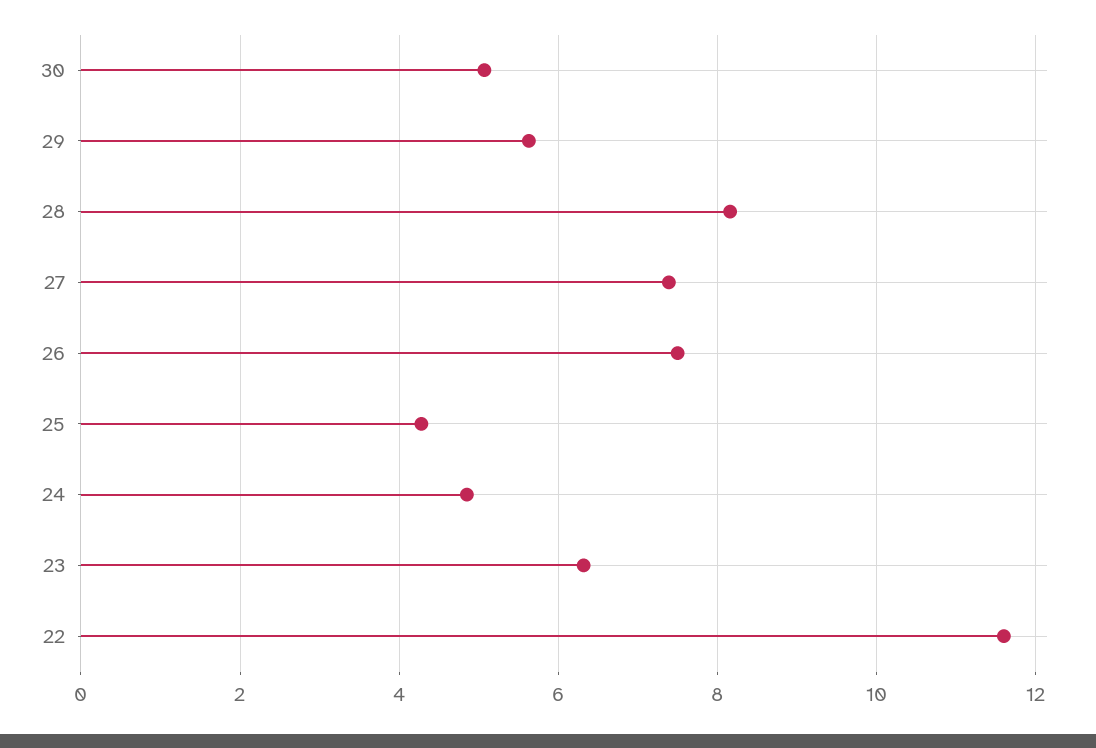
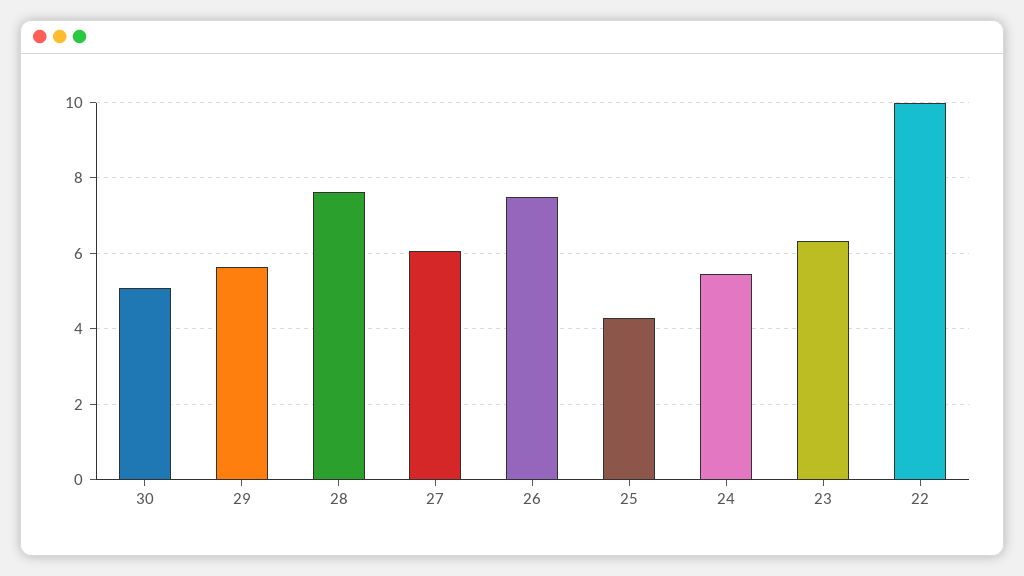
28: 8.2 -> 7.6
27: 7.4 -> 6
24: 4.8 -> 5.4
22: 11.6 -> 10

